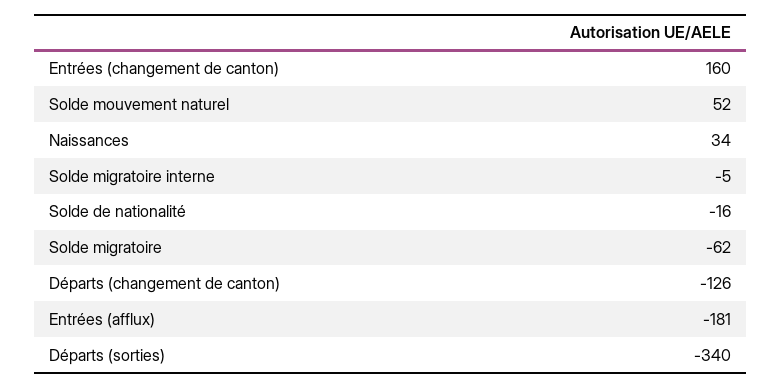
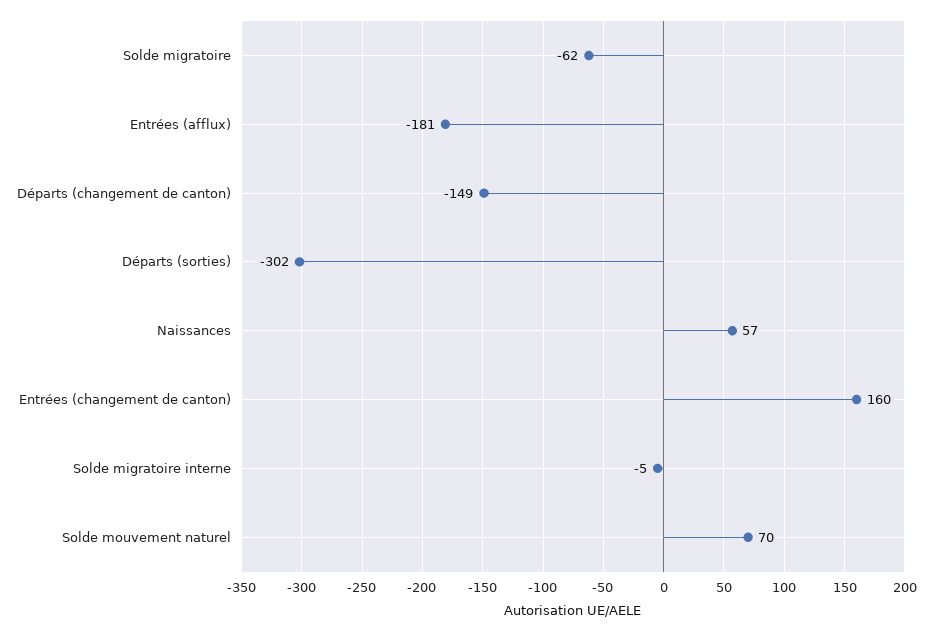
Solde mouvement naturel: 52 -> 70
Naissances: 34 -> 57
Solde de nationalité: -16 -> none
Départs (changement de canton): -126 -> -149
Départs (sorties): -340 -> -302

